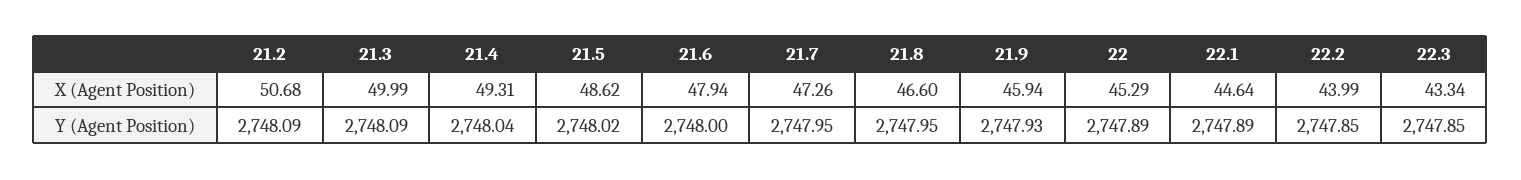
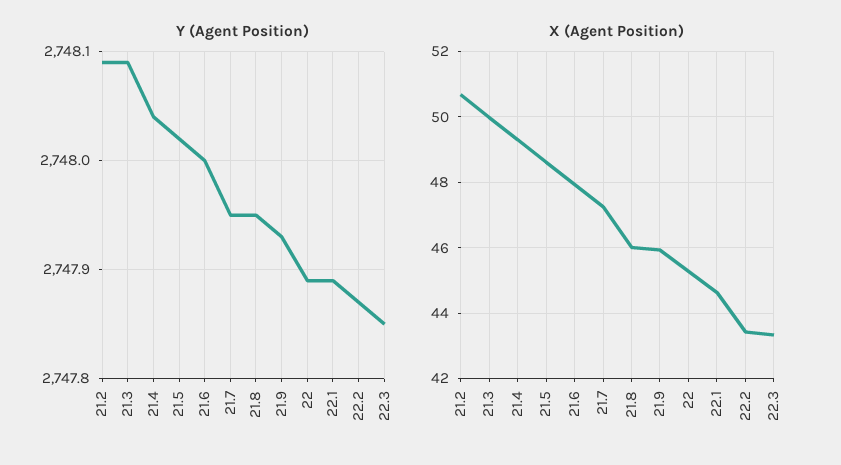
X (Agent Position), 21.8: 46.6 -> 46
X (Agent Position), 22.2: 43.99 -> 43.4
Y (Agent Position), 22.2: 2747.85 -> 2747.87

